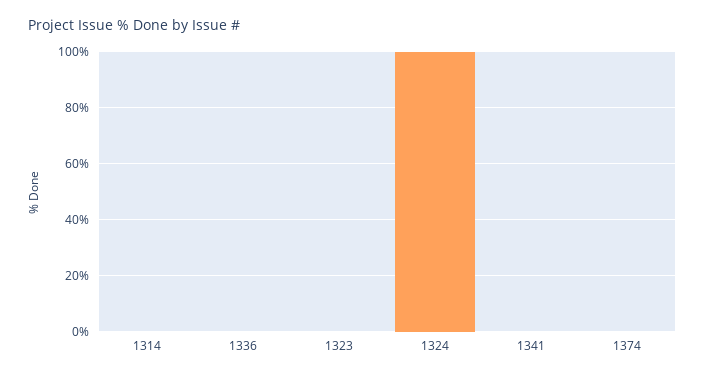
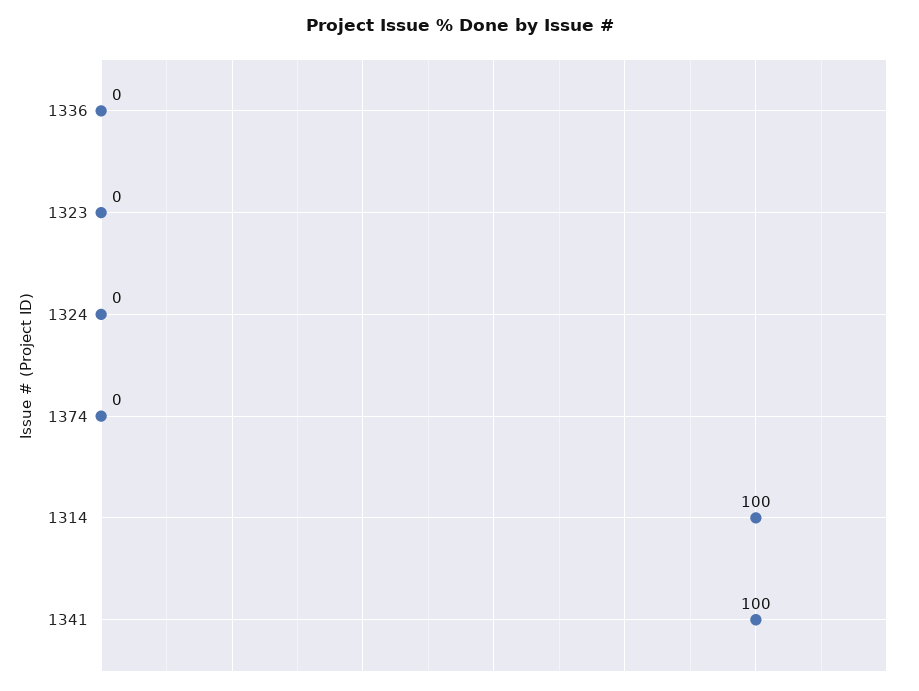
1314: 0 -> 100
1324: 100 -> 0
1341: 0 -> 100

